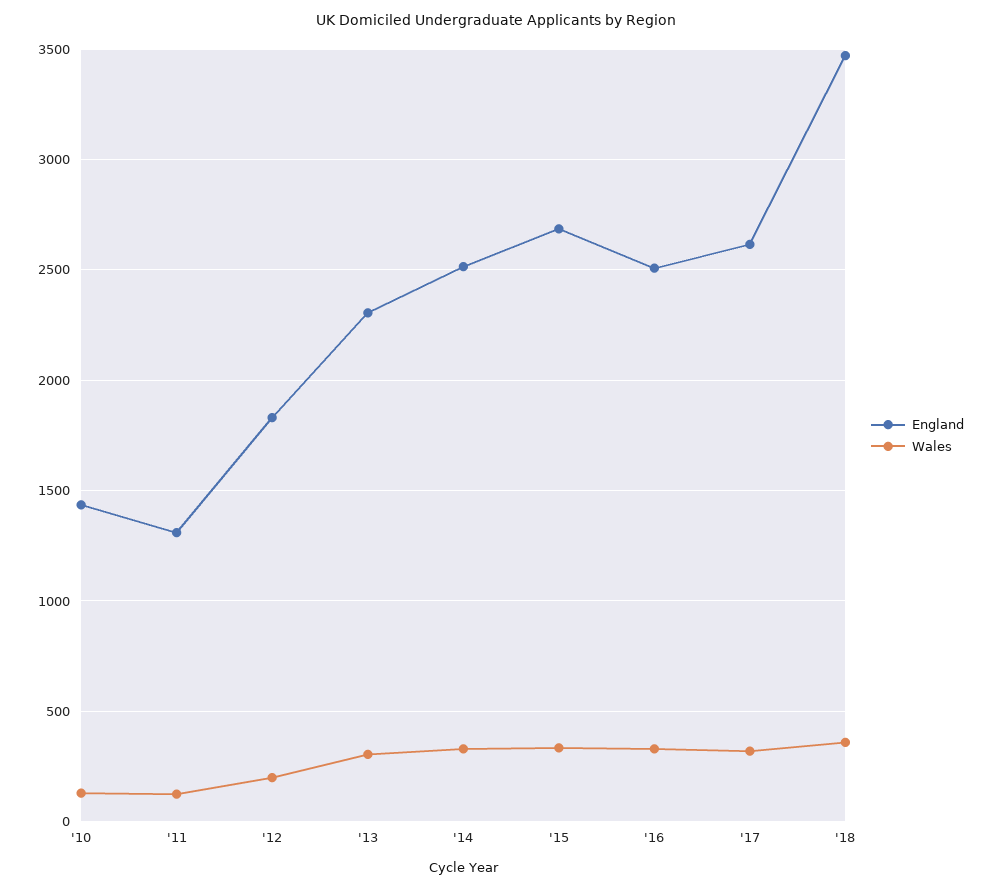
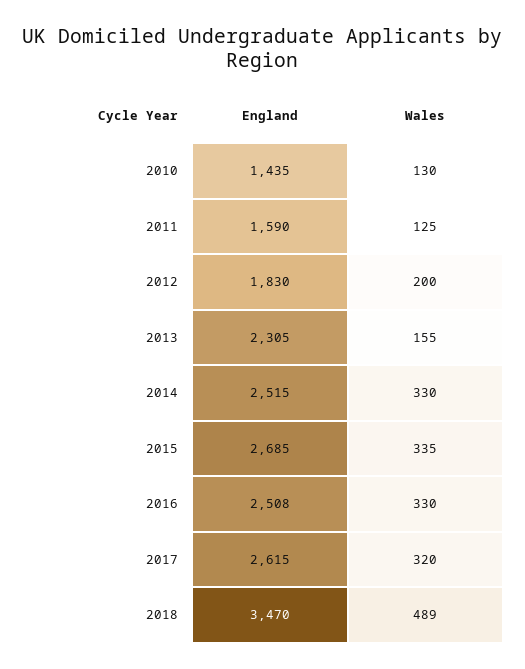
England, '11: 1300 -> 1590
Wales, '13: 300 -> 155
Wales, '18: 350 -> 489

